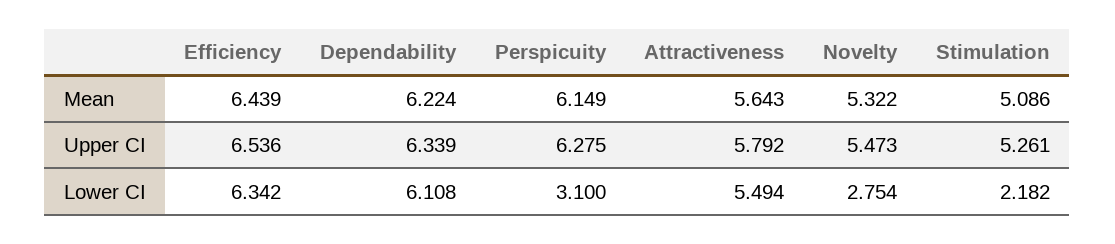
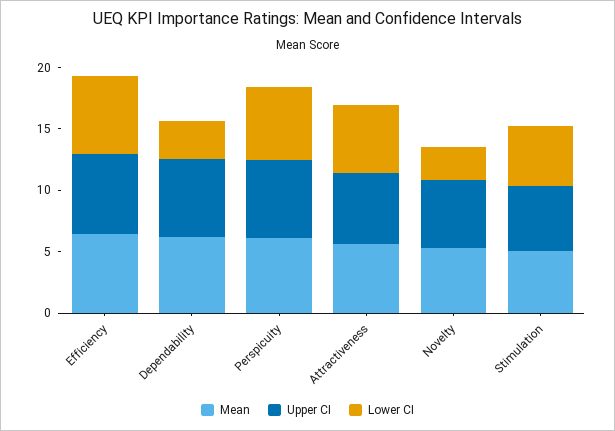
Lower CI, Dependability: 6.108 -> 3
Lower CI, Perspicuity: 3.1 -> 6
Lower CI, Stimulation: 2.182 -> 5

